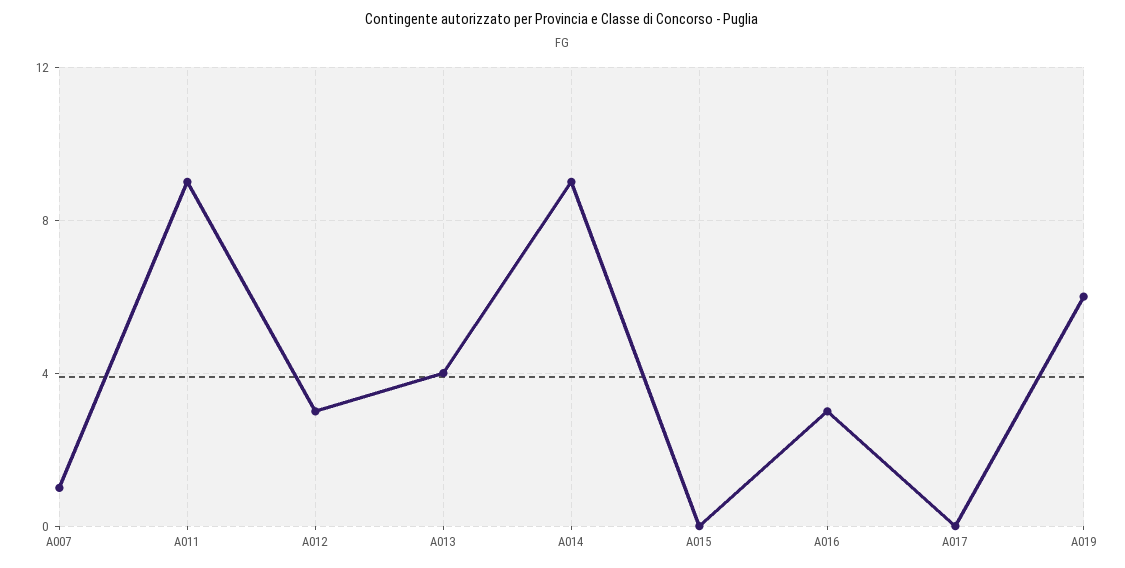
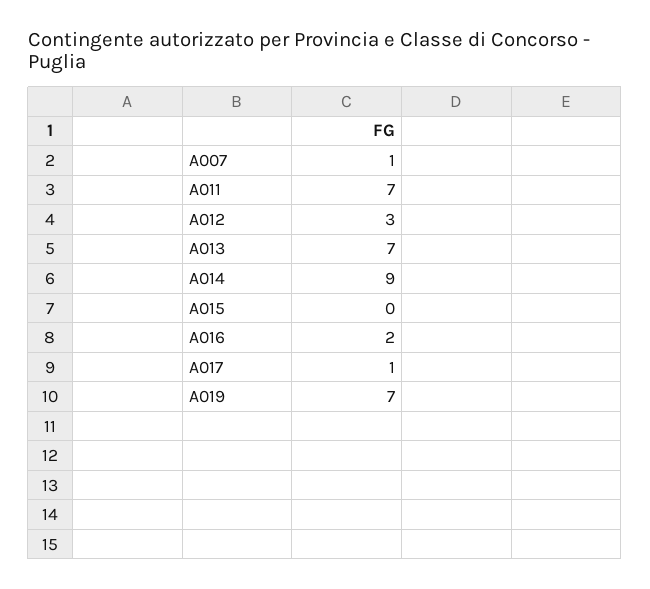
A011: 9 -> 7
A013: 4 -> 7
A016: 3 -> 2
A017: 0 -> 1
A019: 6 -> 7

